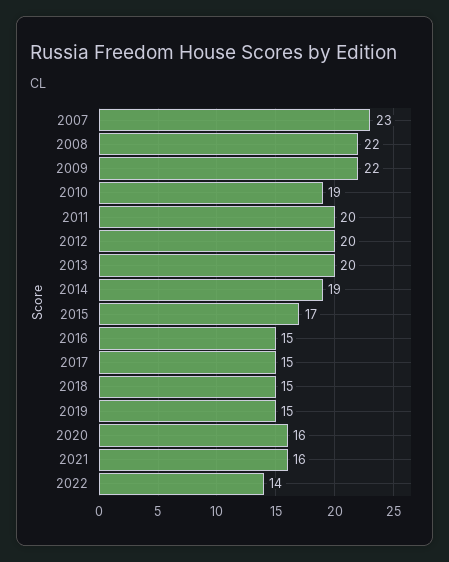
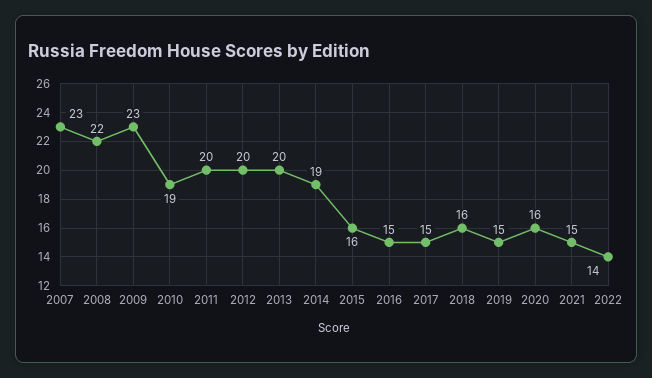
2009: 22 -> 23
2015: 17 -> 16
2018: 15 -> 16
2021: 16 -> 15

